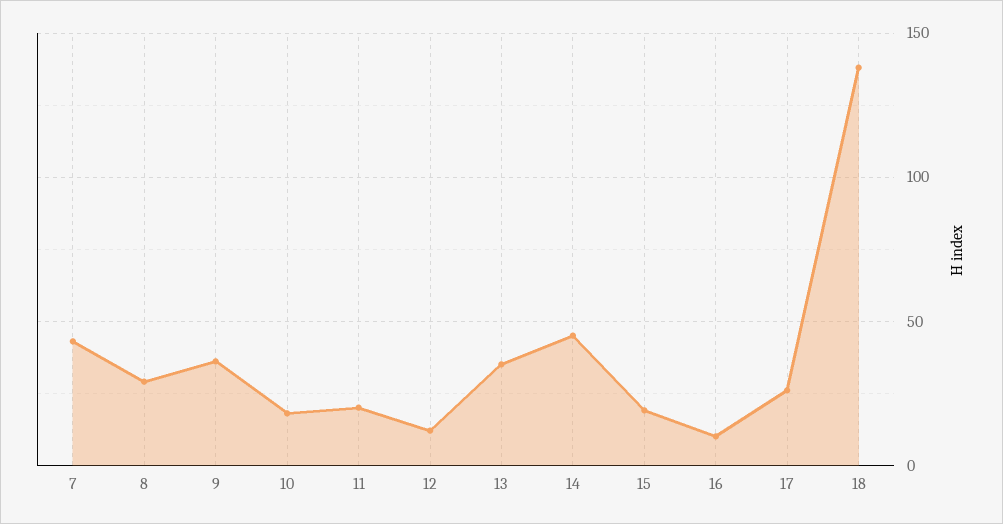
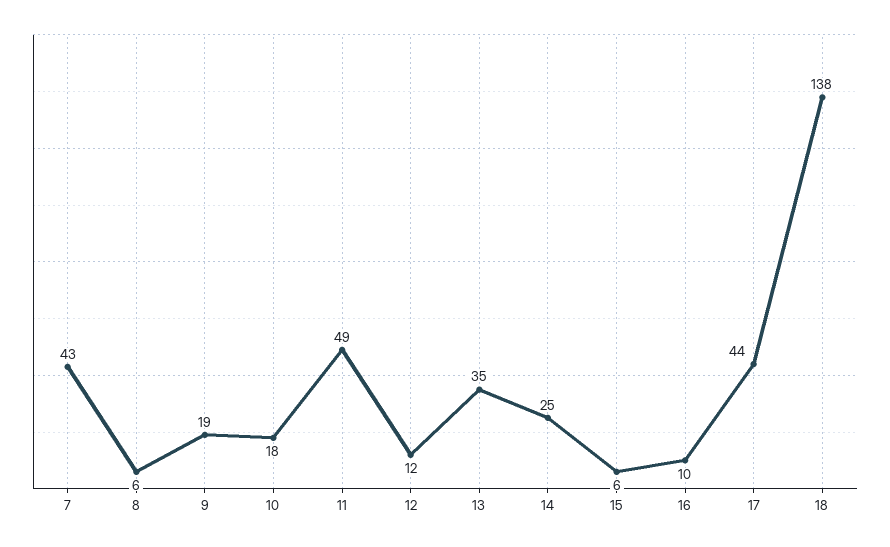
8: 30 -> 6
9: 35 -> 19
11: 20 -> 49
14: 45 -> 25
15: 20 -> 6
17: 25 -> 44

